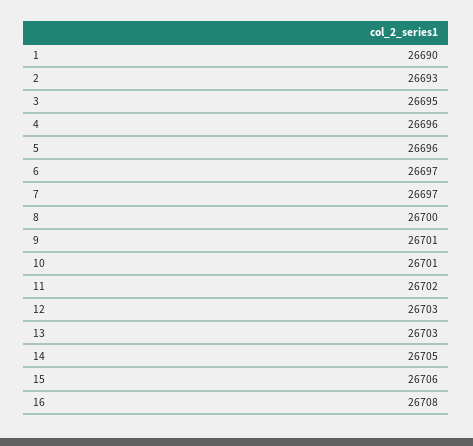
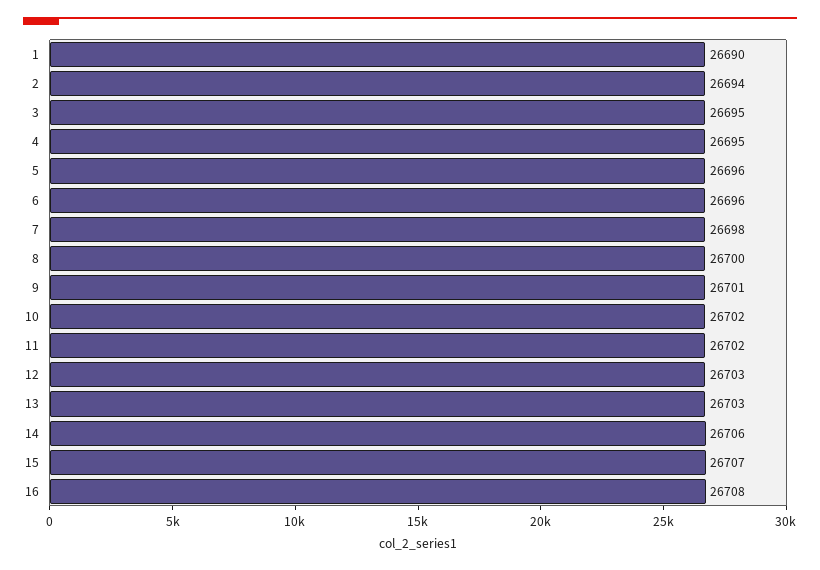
2: 26693 -> 26694
4: 26696 -> 26695
6: 26697 -> 26696
7: 26697 -> 26698
10: 26701 -> 26702
14: 26705 -> 26706
15: 26706 -> 26707

